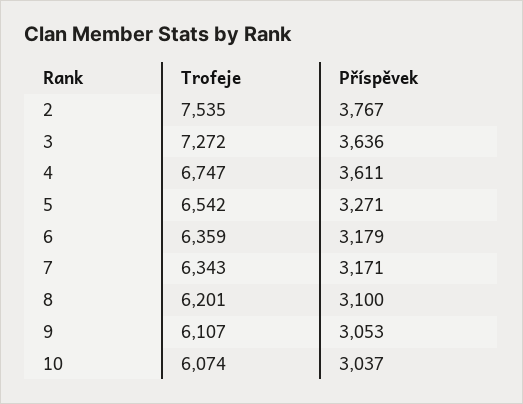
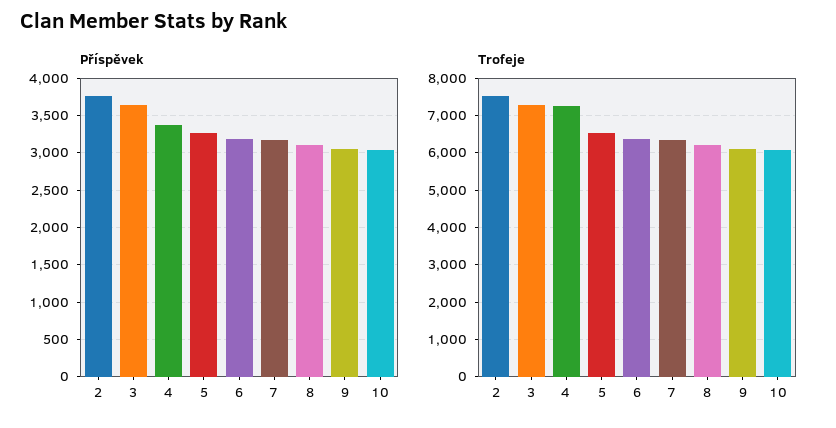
Trofeje, 4: 6747 -> 7200
Příspěvek, 4: 3611 -> 3400

